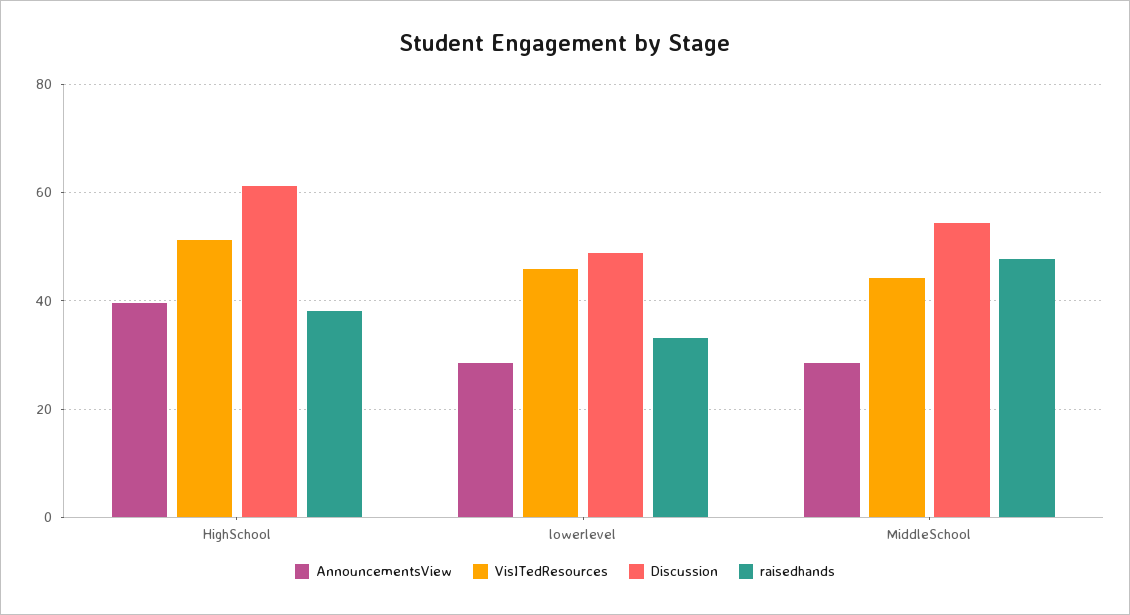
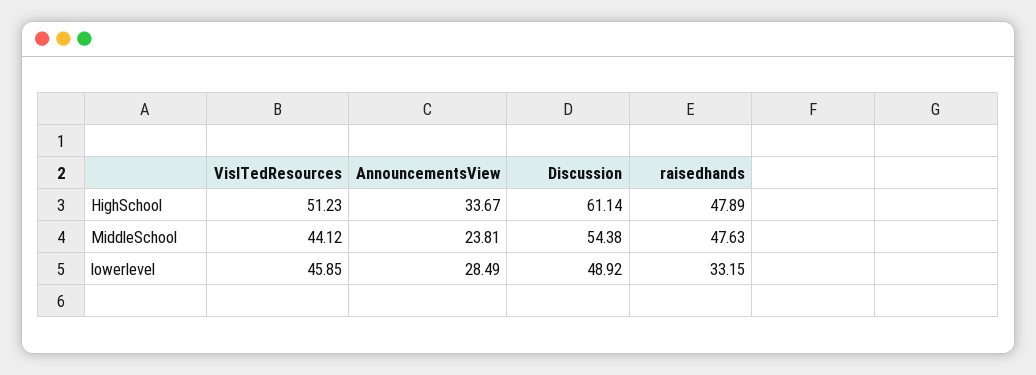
AnnouncementsView, HighSchool: 40 -> 33.67
raisedhands, HighSchool: 38 -> 47.89
AnnouncementsView, MiddleSchool: 28 -> 23.81

